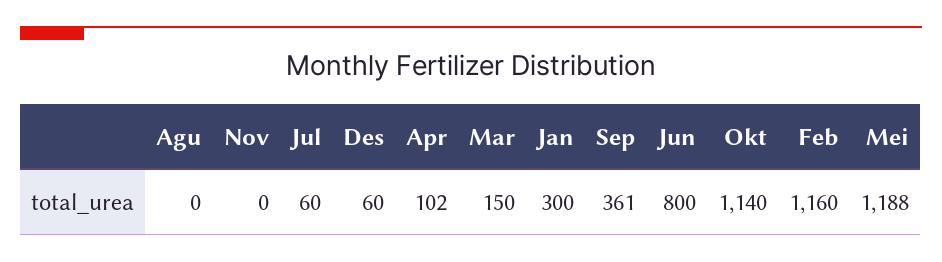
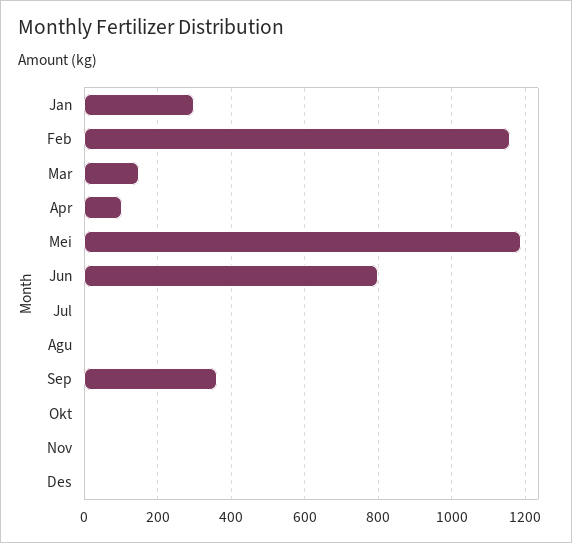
Jul: 60 -> 0
Des: 60 -> 0
Okt: 1140 -> 0

